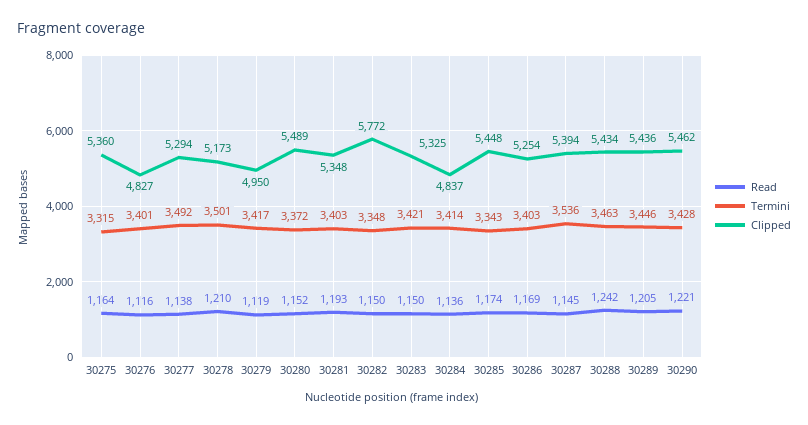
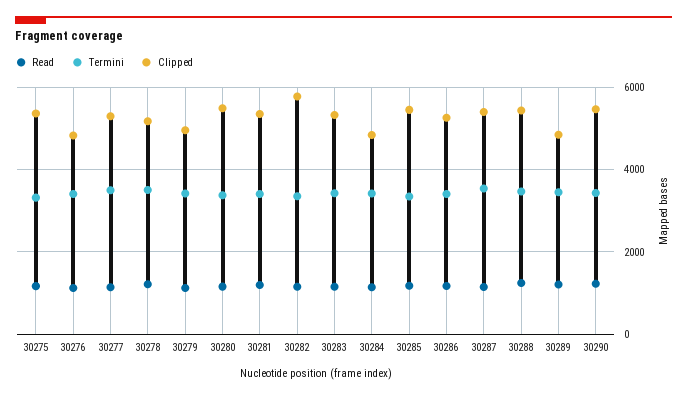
Clipped, 30289: 5436 -> 4800

